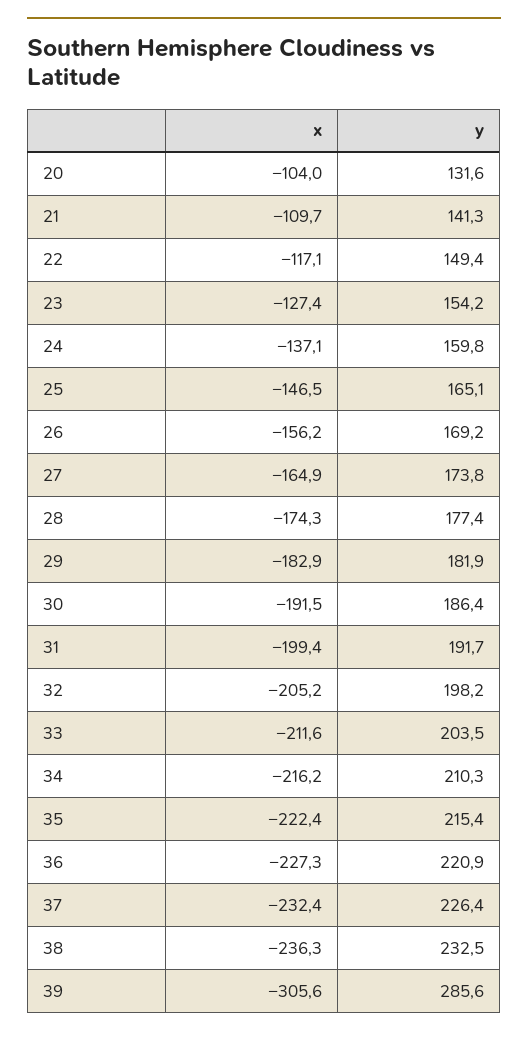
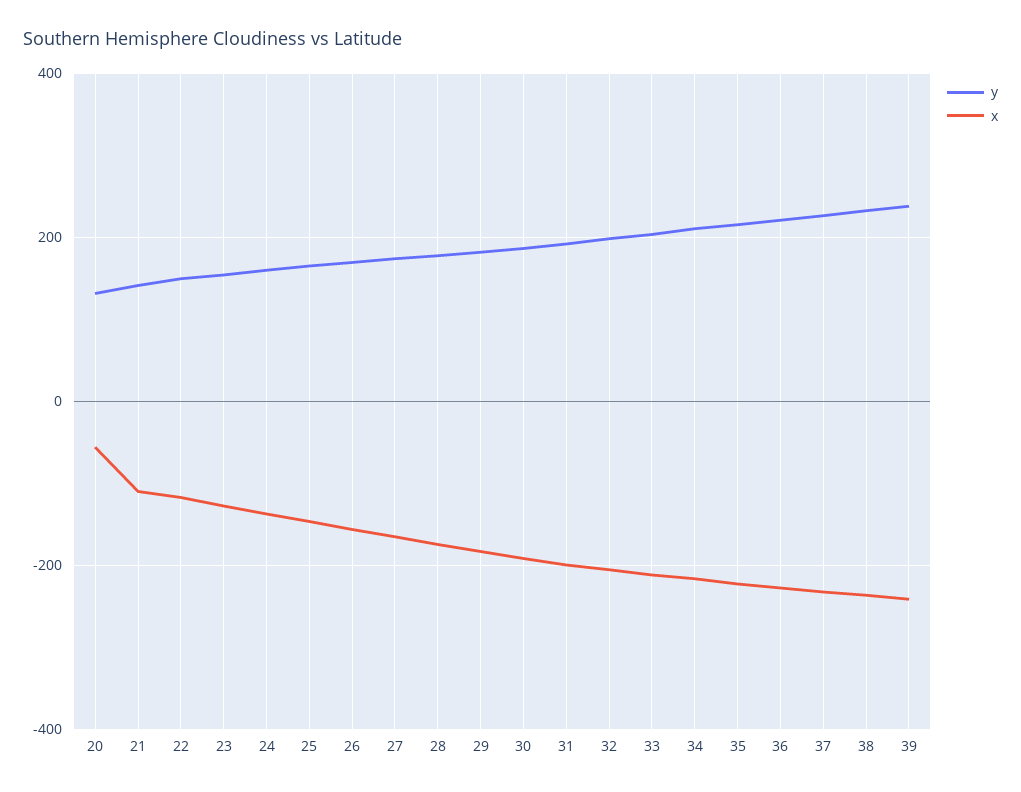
x, 20: -104 -> -60
x, 39: -305.6 -> -240
y, 39: 285.6 -> 240

